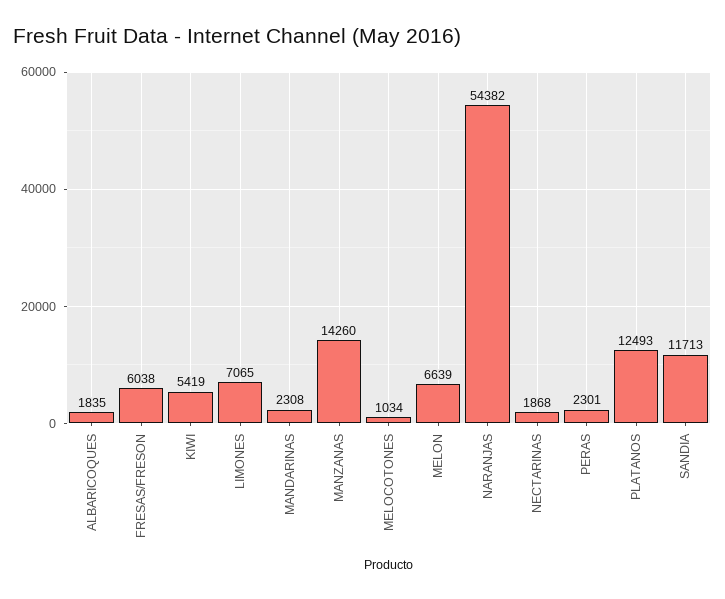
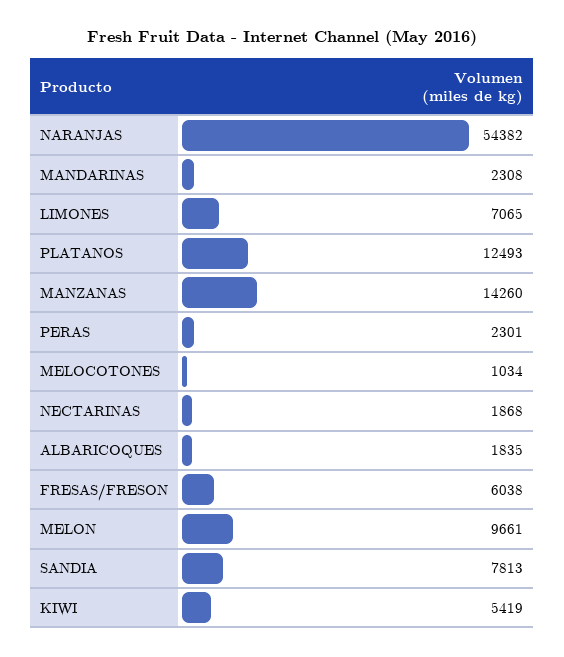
MELON: 6639 -> 9661
SANDIA: 11713 -> 7813

